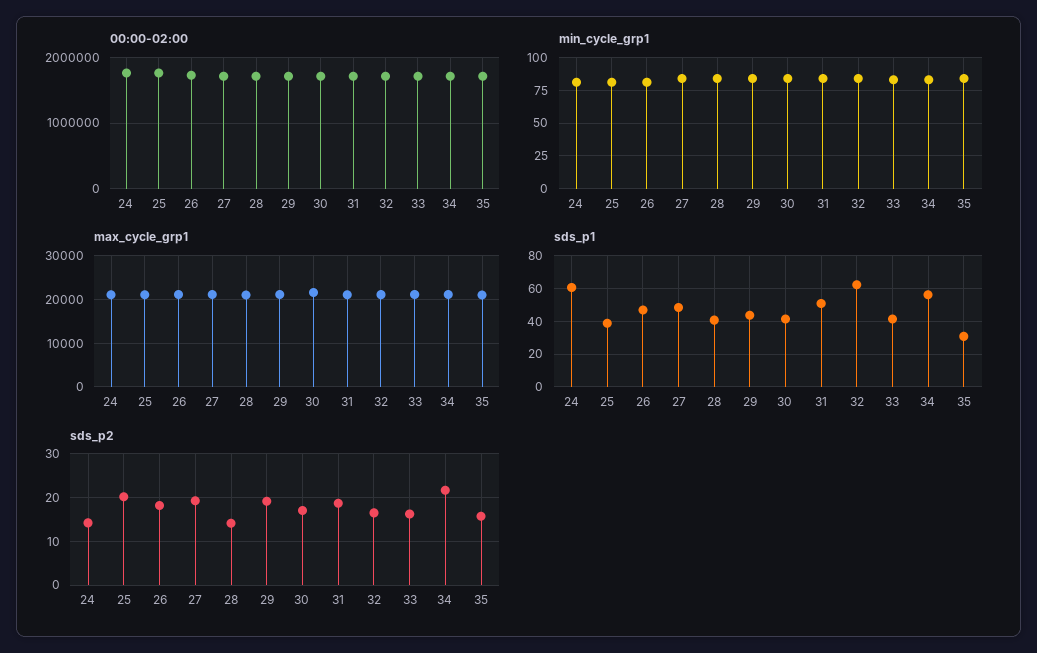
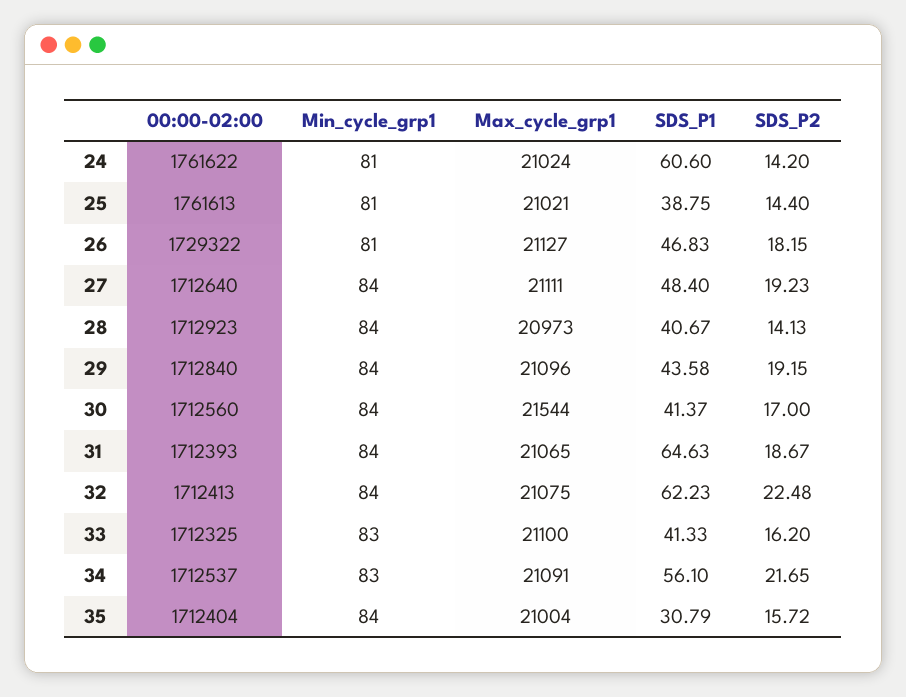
sds_p1, 31: 50 -> 64.63
sds_p2, 25: 20 -> 14.4
sds_p2, 32: 16 -> 22.48

